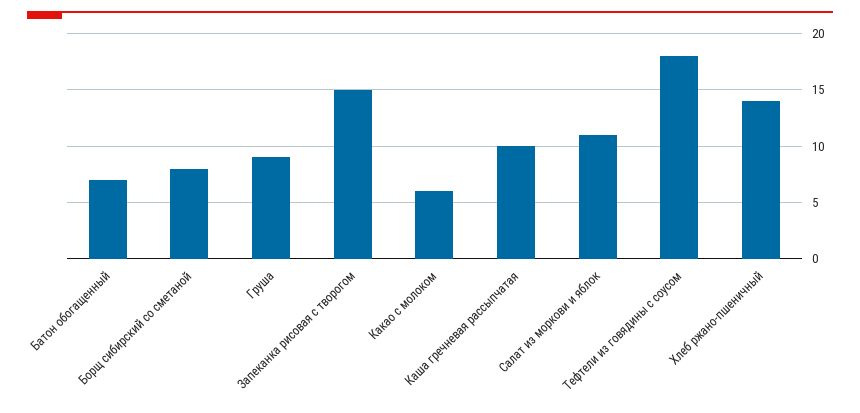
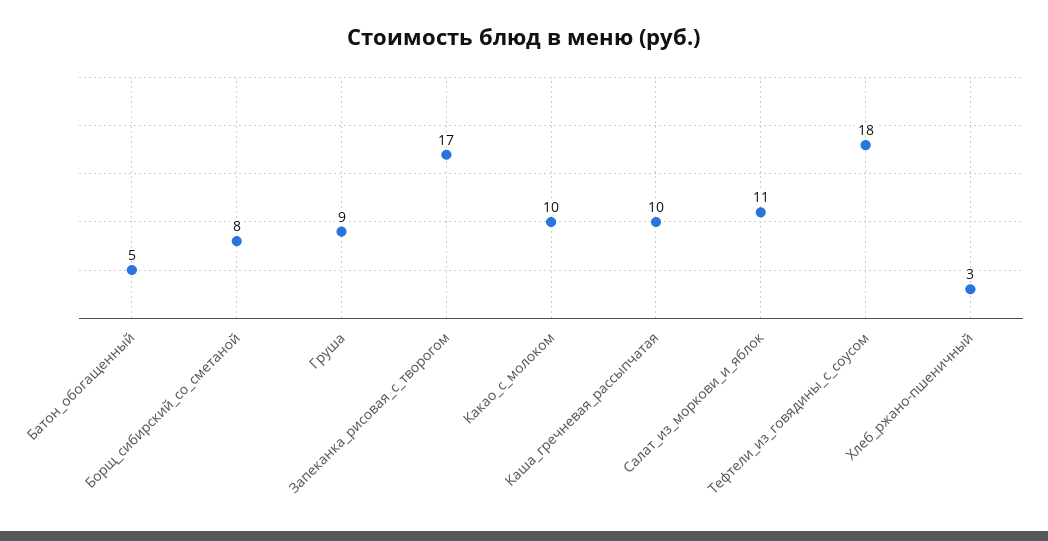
Батон обогащенный: 7 -> 5
Запеканка рисовая с творогом: 15 -> 17
Какао с молоком: 6 -> 10
Хлеб ржано-пшеничный: 14 -> 3

